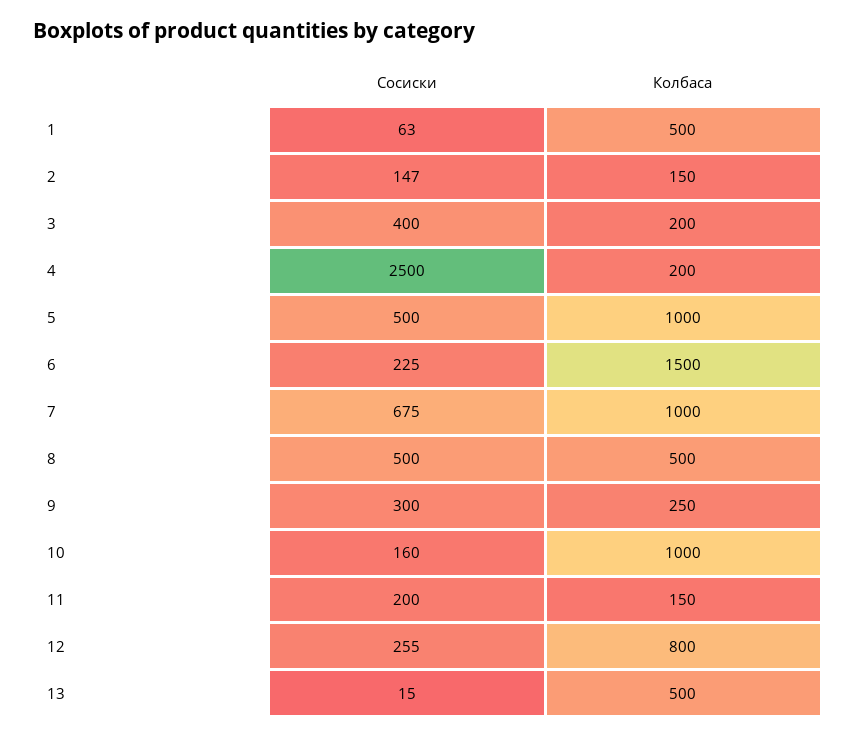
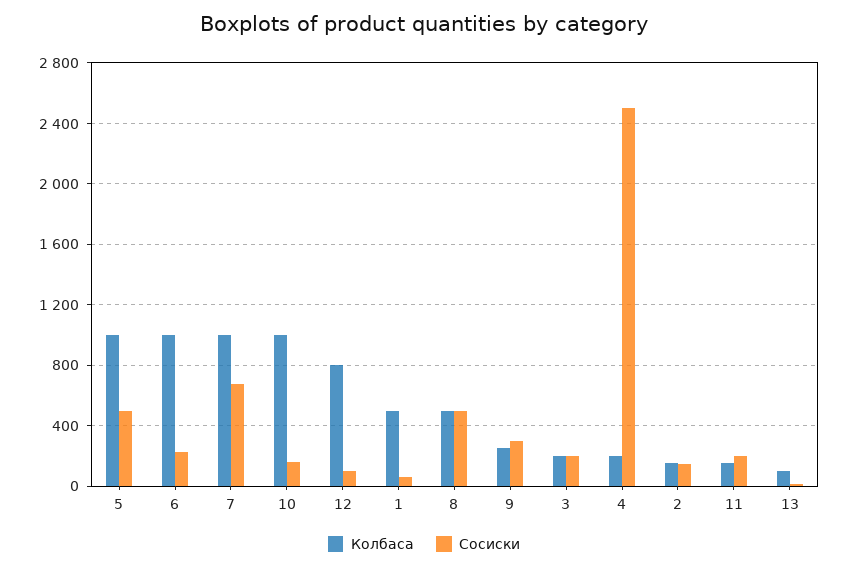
Сосиски, 3: 400 -> 200
Колбаса, 6: 1500 -> 1000
Сосиски, 12: 255 -> 100
Колбаса, 13: 500 -> 100

